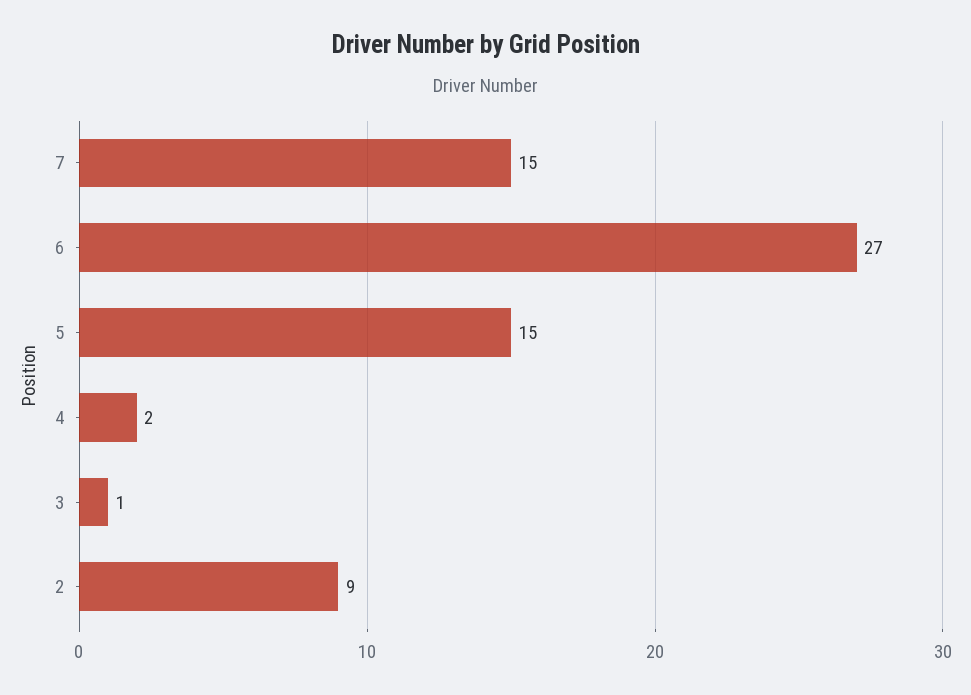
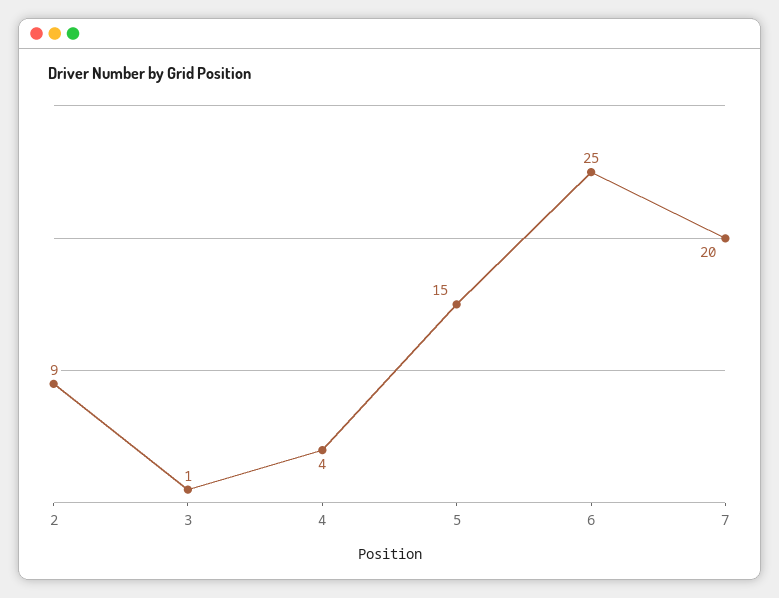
7: 15 -> 20
6: 27 -> 25
4: 2 -> 4

